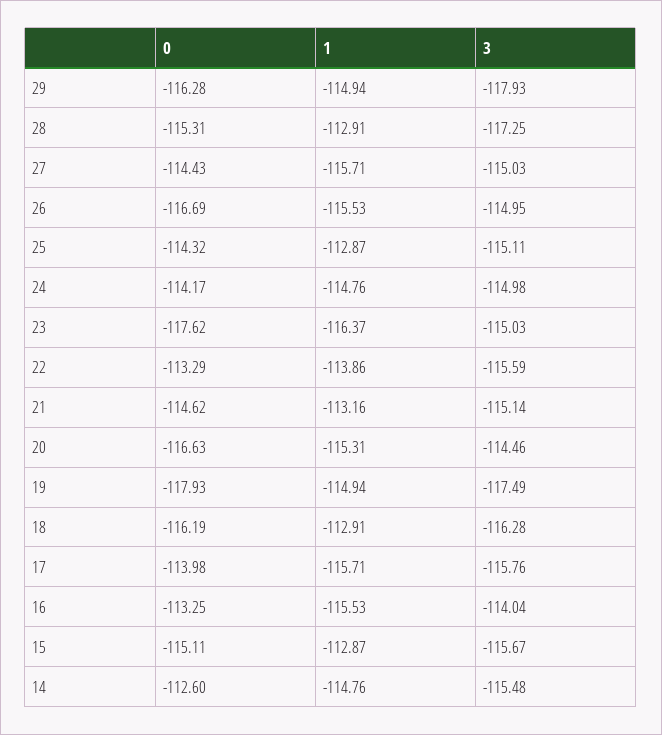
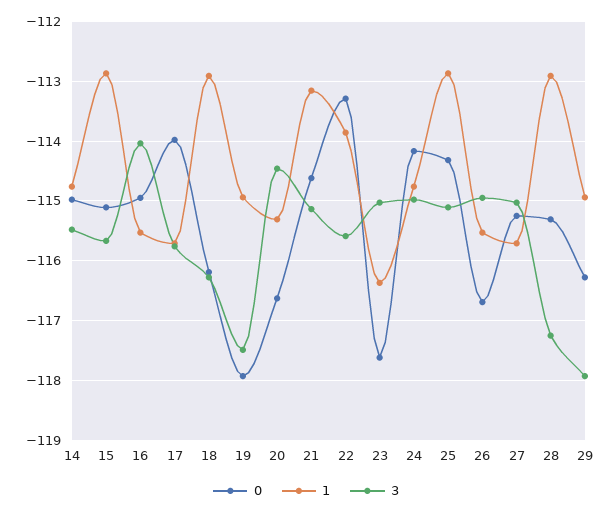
0, 27: -114.43 -> -115.2
0, 16: -113.25 -> -115
0, 14: -112.6 -> -115

